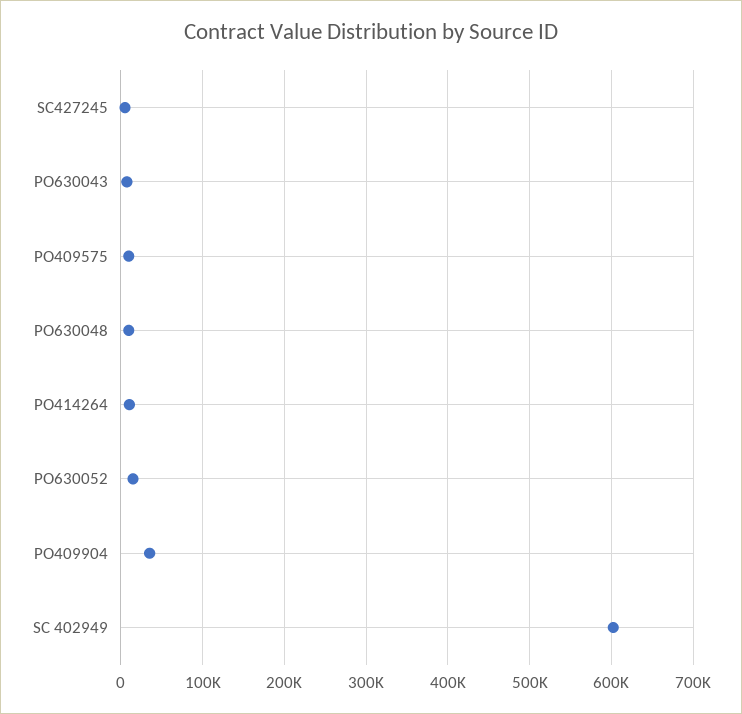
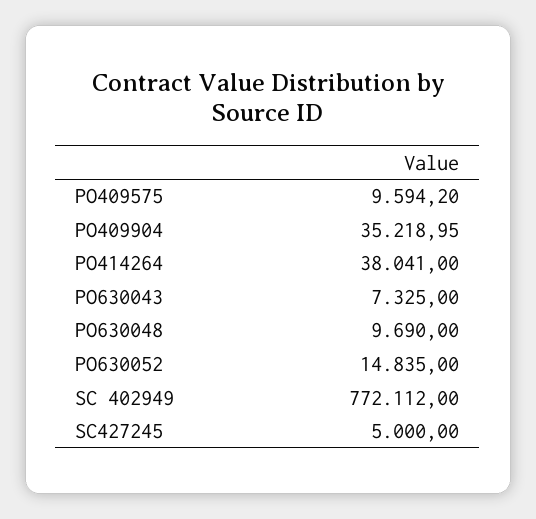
PO414264: 10000 -> 38041
SC 402949: 600000 -> 772112

